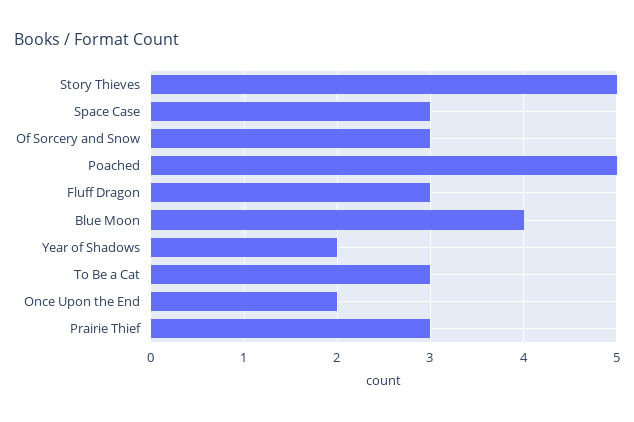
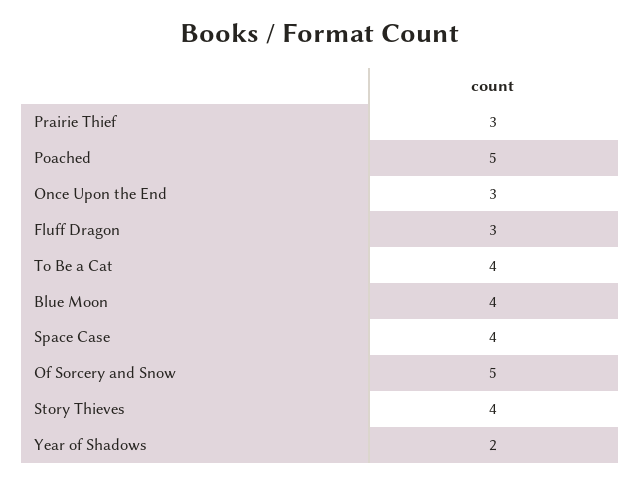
Story Thieves: 5 -> 4
Space Case: 3 -> 4
Of Sorcery and Snow: 3 -> 5
To Be a Cat: 3 -> 4
Once Upon the End: 2 -> 3

